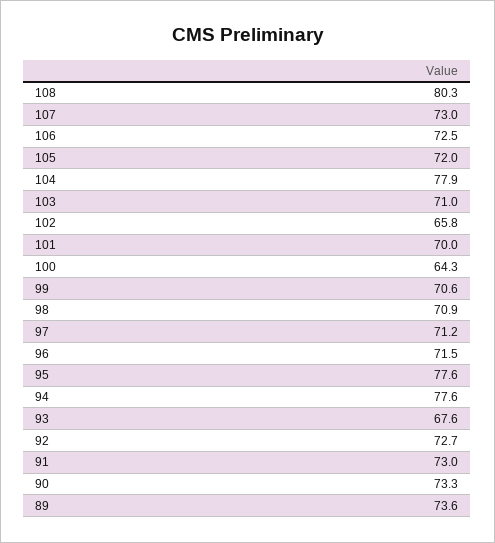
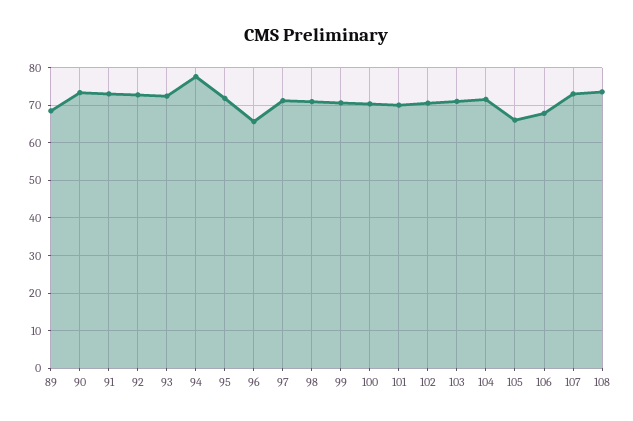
108: 80.3 -> 74
106: 72.5 -> 68
105: 72 -> 66
104: 77.9 -> 72
102: 65.8 -> 70
100: 64.3 -> 70
96: 71.5 -> 66
95: 77.6 -> 72
93: 67.6 -> 72
89: 73.6 -> 68

